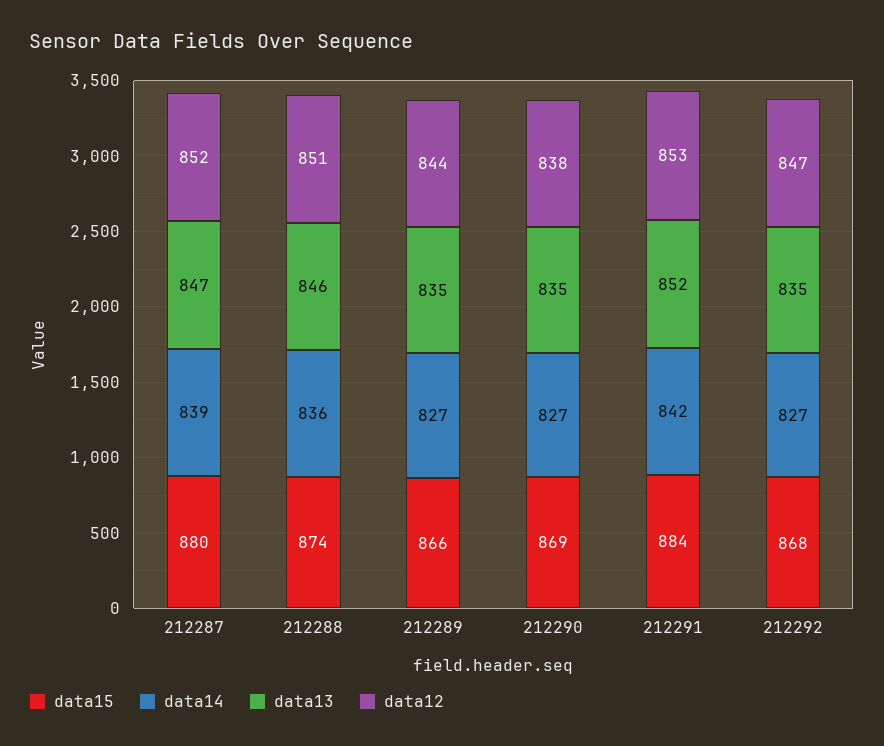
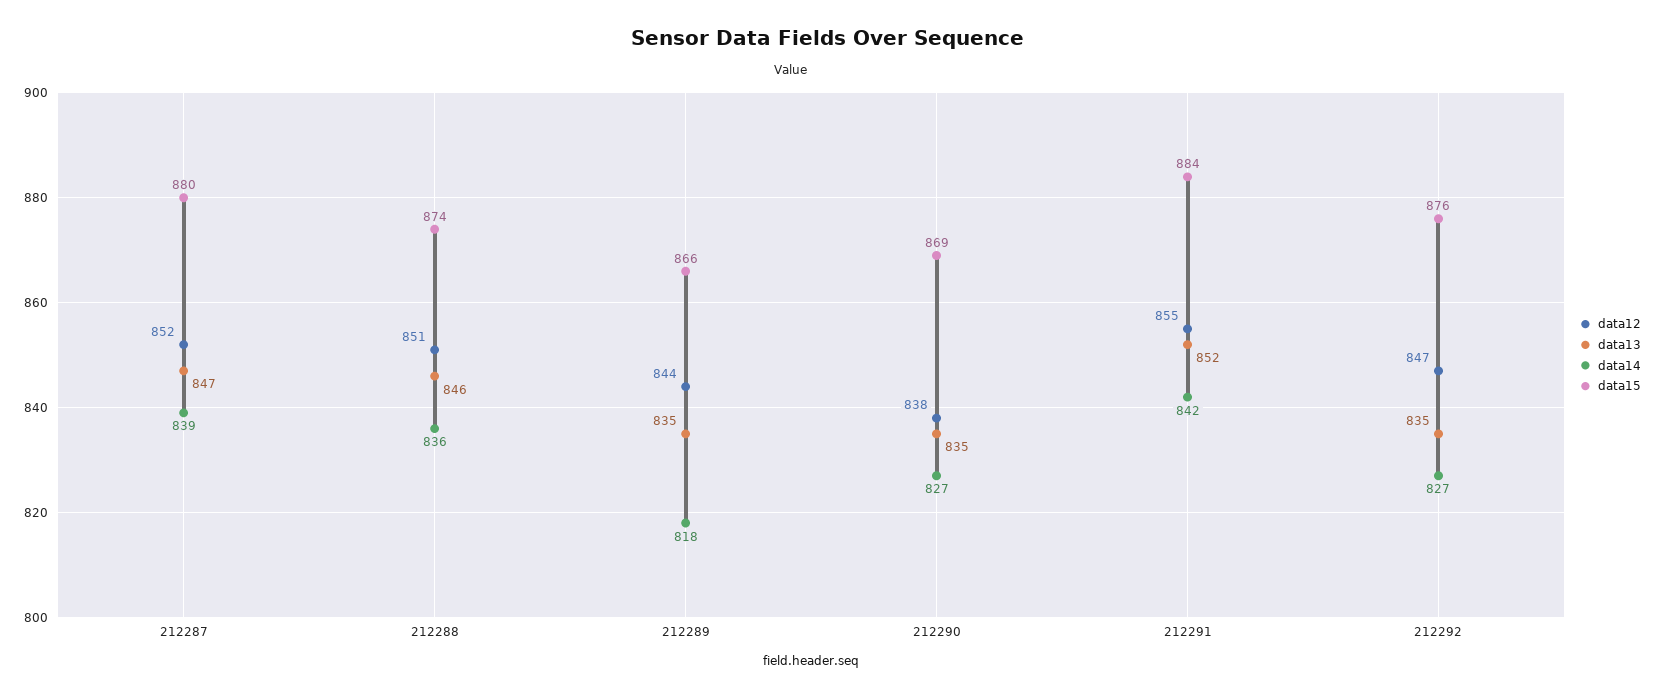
data14, 212289: 827 -> 818
data12, 212291: 853 -> 855
data15, 212292: 868 -> 876

